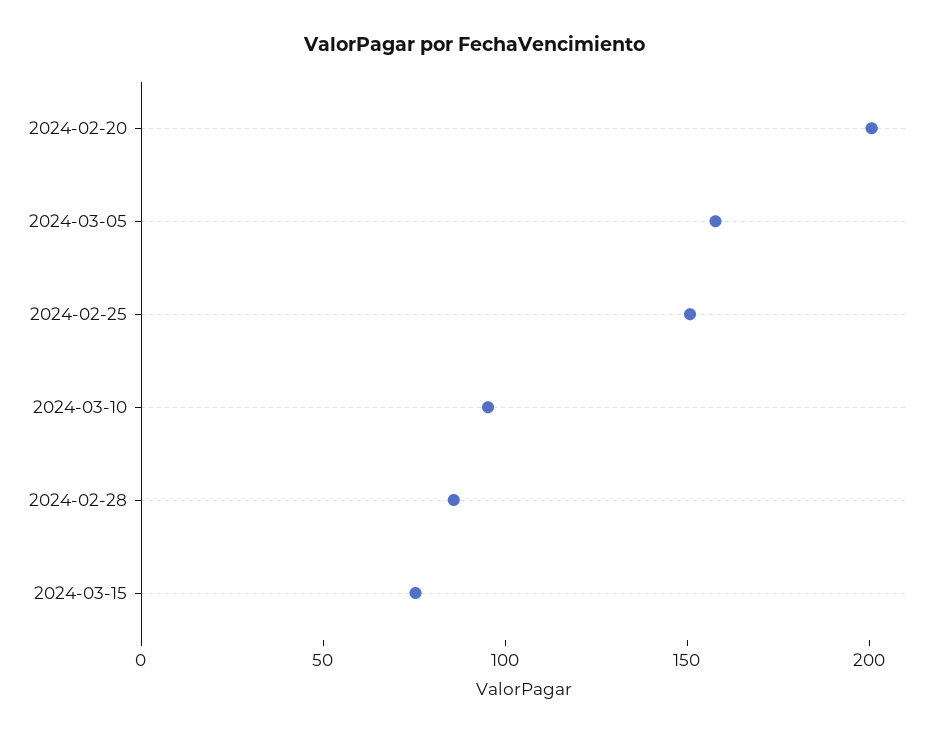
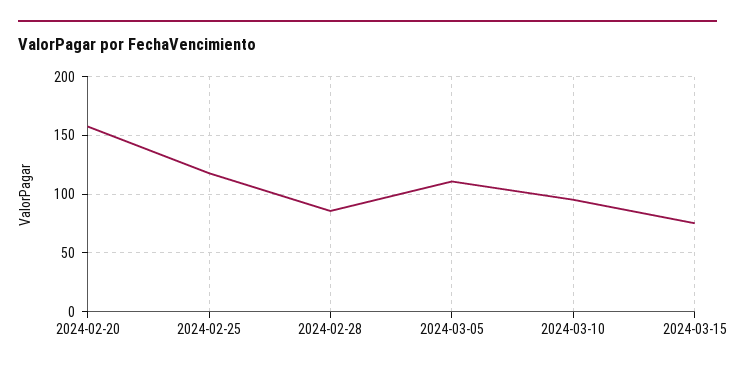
2024-02-20: 200 -> 160
2024-03-05: 160 -> 110
2024-02-25: 150 -> 120

